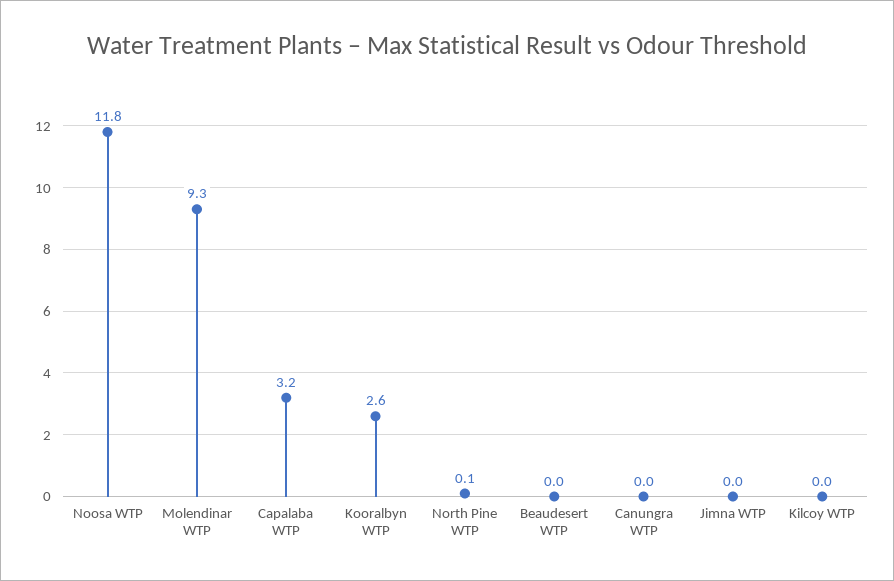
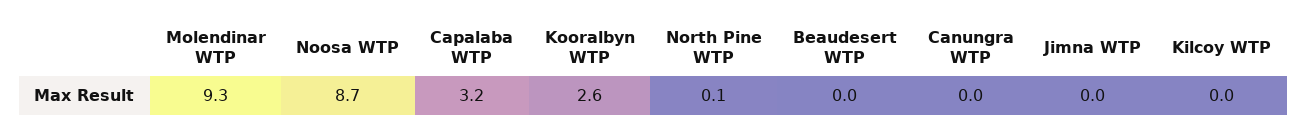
Noosa WTP: 11.8 -> 8.7

